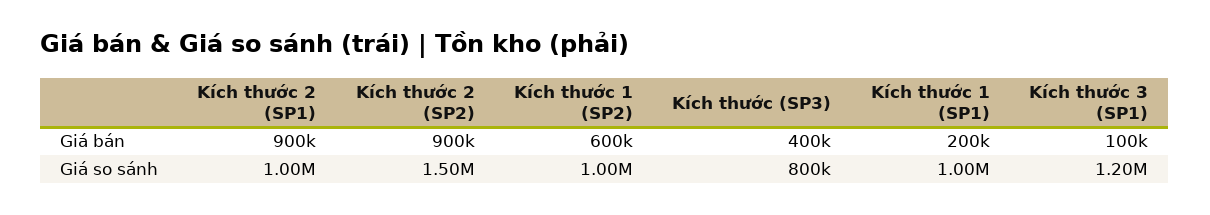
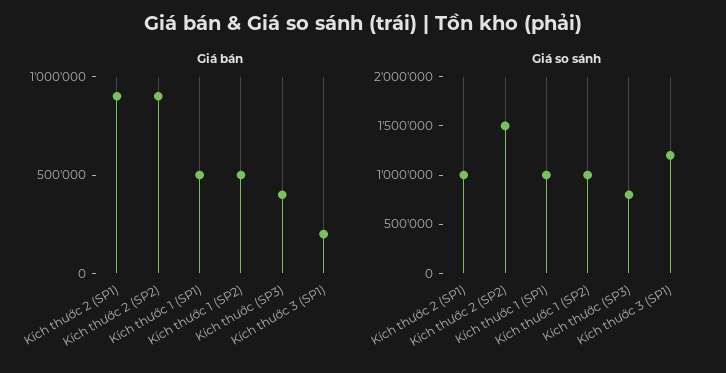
Giá bán, Kích thước 1 (SP2): 600000 -> 500000
Giá bán, Kích thước 1 (SP1): 200000 -> 500000
Giá bán, Kích thước 3 (SP1): 100000 -> 200000

